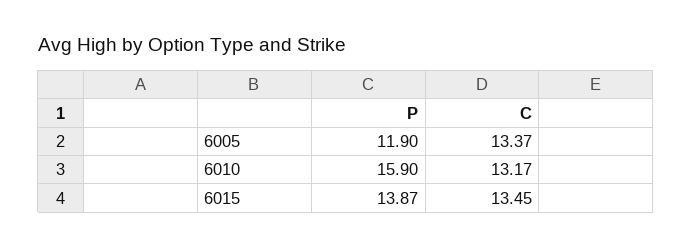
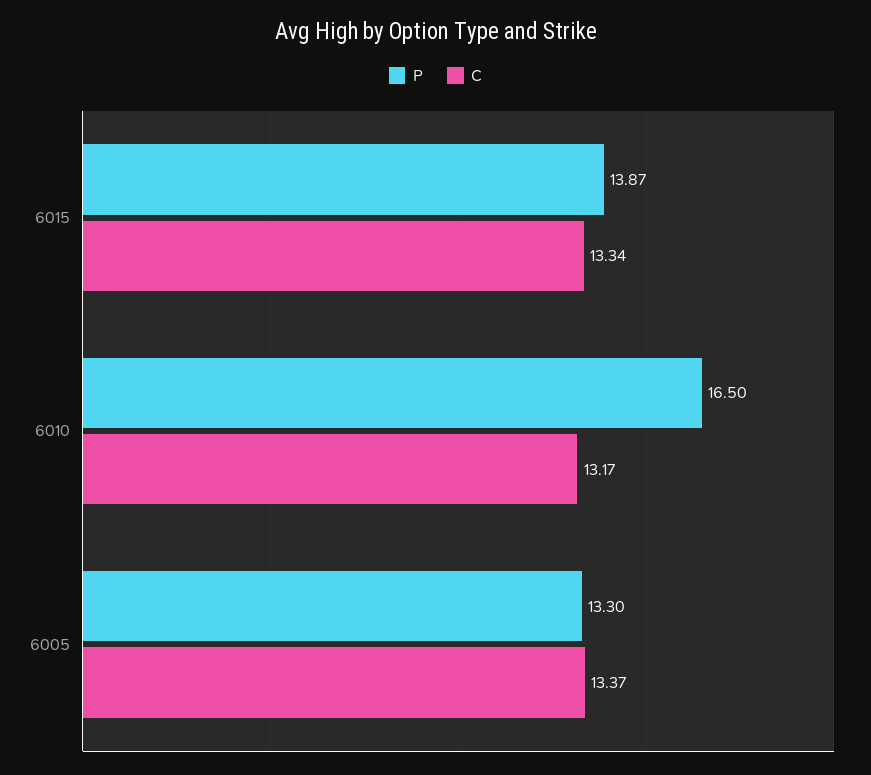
P, 6005: 11.9 -> 13.3
P, 6010: 15.9 -> 16.5
C, 6015: 13.45 -> 13.34

